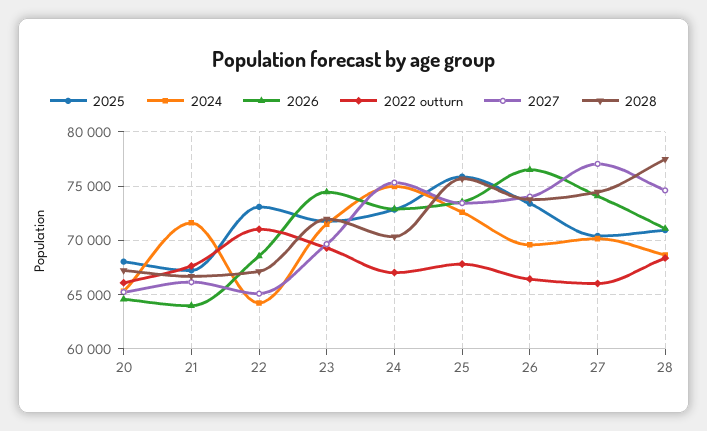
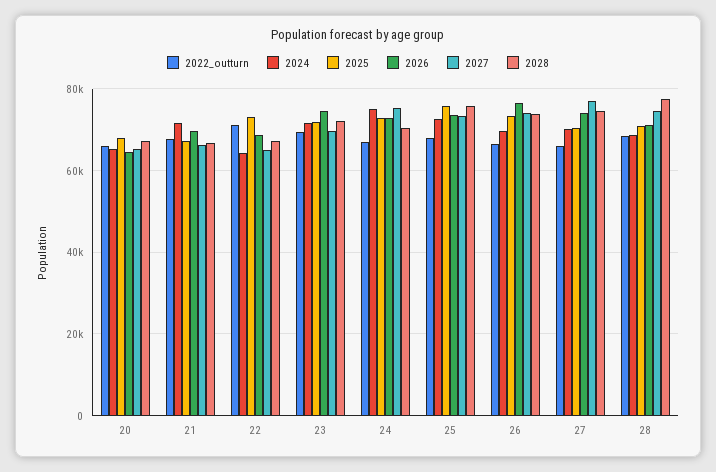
2026, 21: 64000 -> 70000

